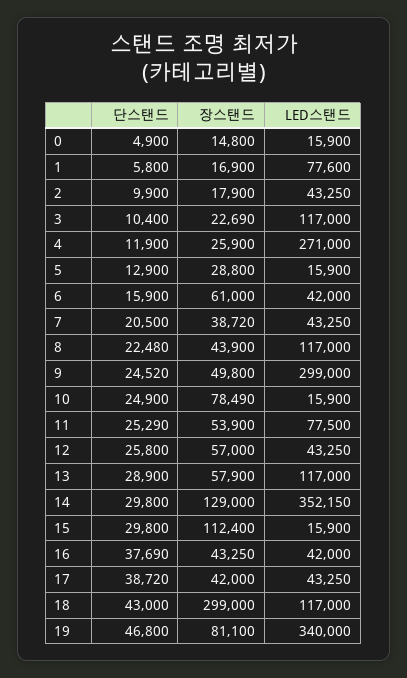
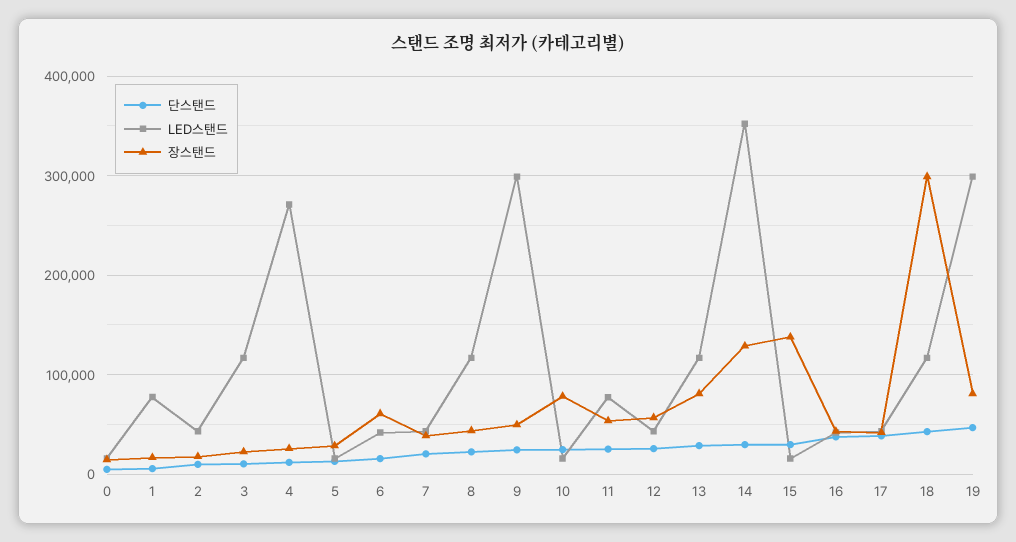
장스탠드, 13: 57900 -> 80000
장스탠드, 15: 112400 -> 140000
LED스탠드, 19: 340000 -> 300000

